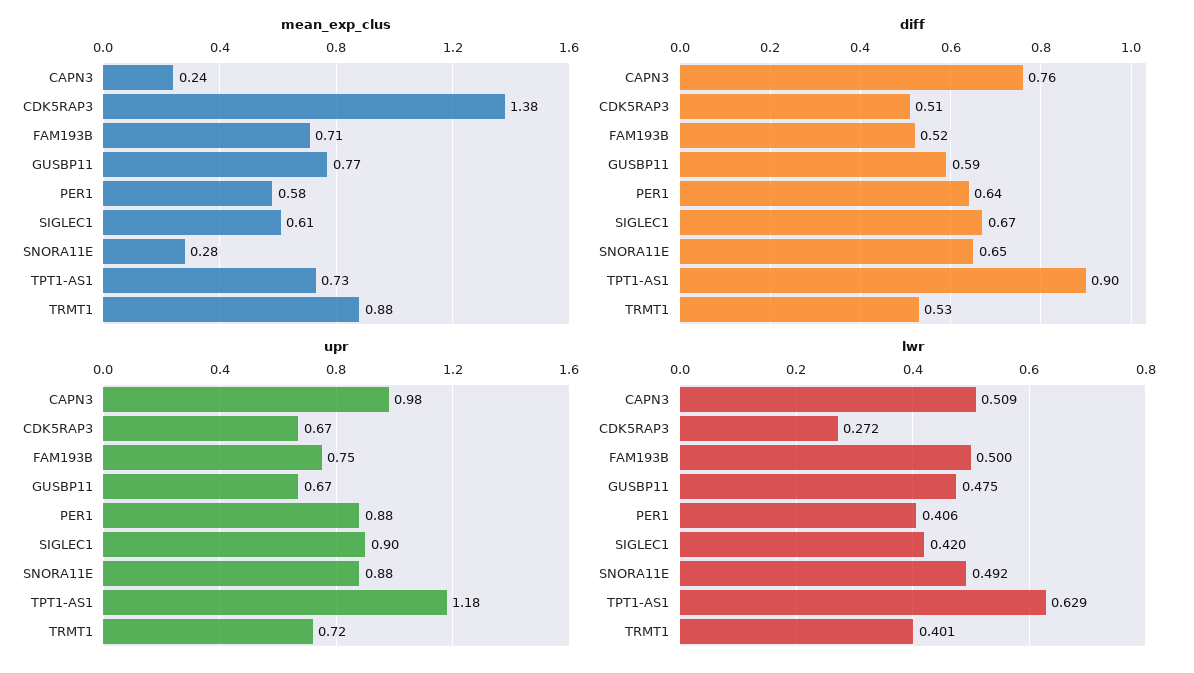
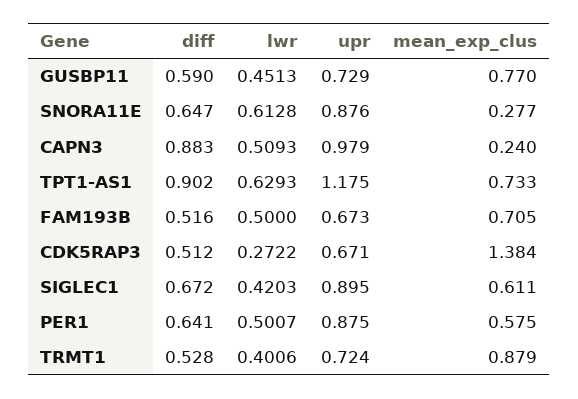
diff, CAPN3: 0.76 -> 0.883
upr, FAM193B: 0.75 -> 0.673
upr, GUSBP11: 0.67 -> 0.729
lwr, GUSBP11: 0.475 -> 0.4513
lwr, PER1: 0.406 -> 0.5007
lwr, SNORA11E: 0.492 -> 0.6128

